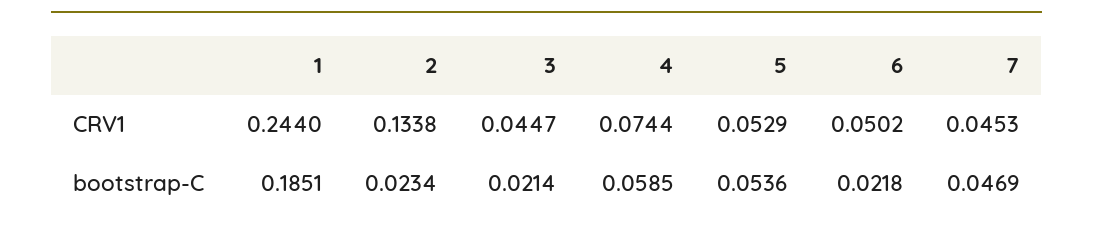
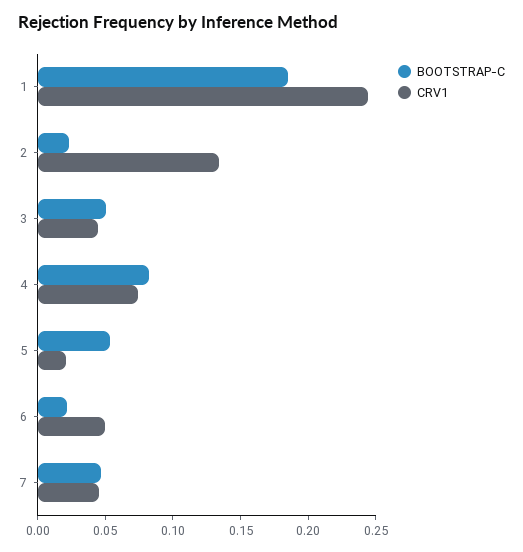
CRV1, 5: 0.0529 -> 0.02
bootstrap-C, 3: 0.0214 -> 0.05
bootstrap-C, 4: 0.0585 -> 0.08

